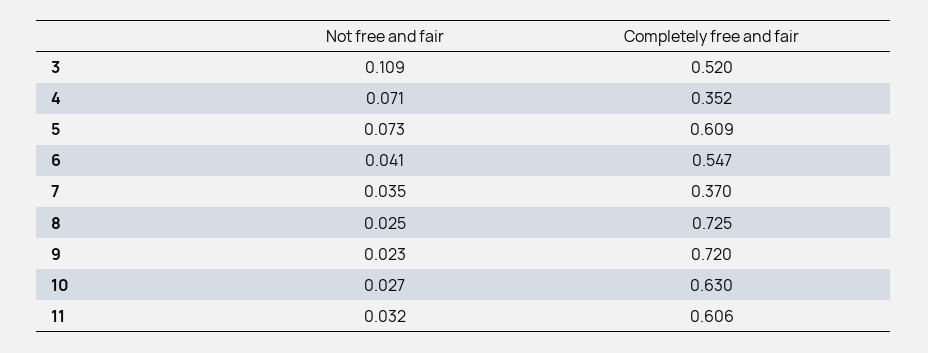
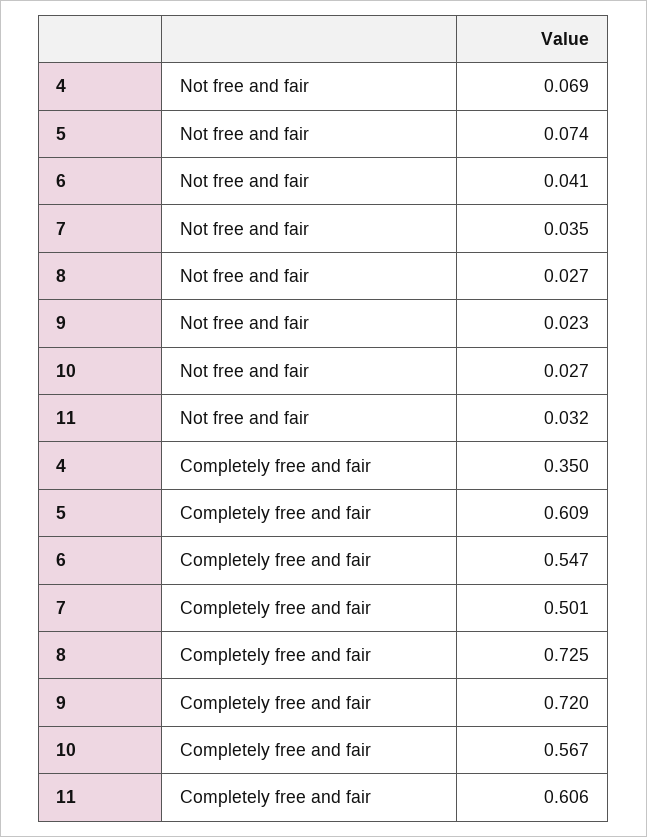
Not free and fair, 3: 0.109 -> none
Completely free and fair, 3: 0.52 -> none
Not free and fair, 4: 0.071 -> 0.069
Completely free and fair, 4: 0.352 -> 0.35
Not free and fair, 5: 0.073 -> 0.074
Completely free and fair, 7: 0.37 -> 0.501
Not free and fair, 8: 0.025 -> 0.027
Completely free and fair, 10: 0.63 -> 0.567

